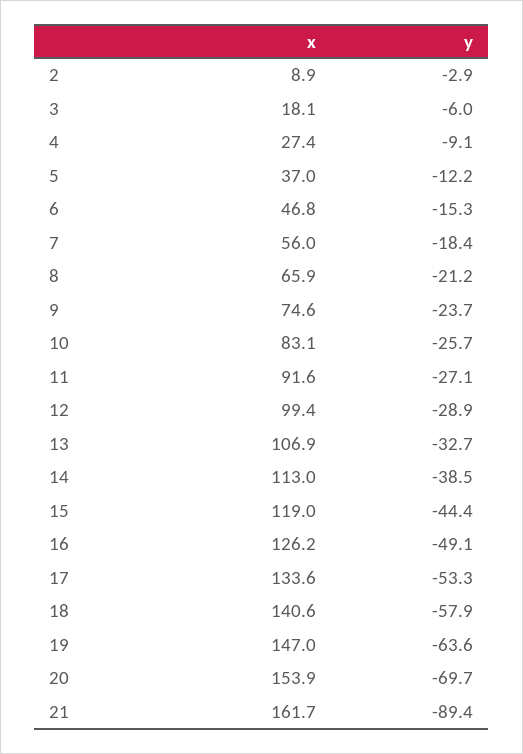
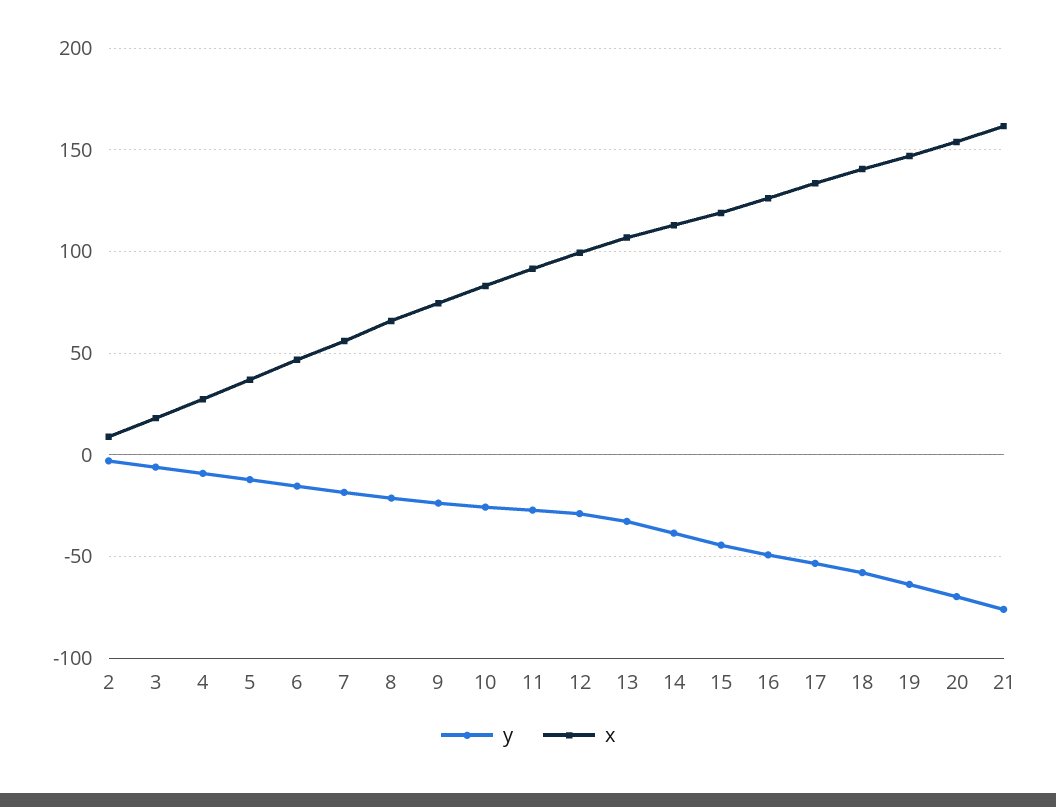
y, 21: -89.4 -> -75

